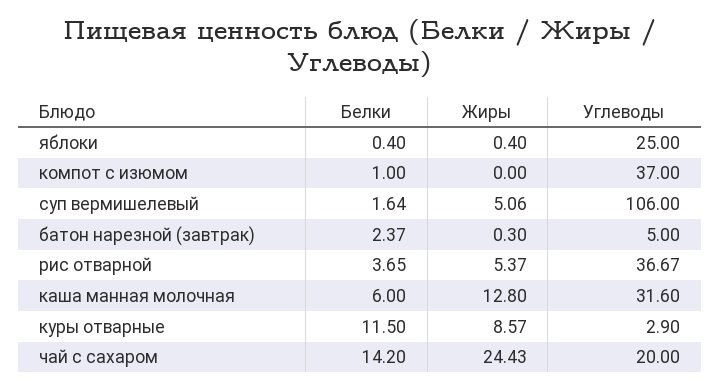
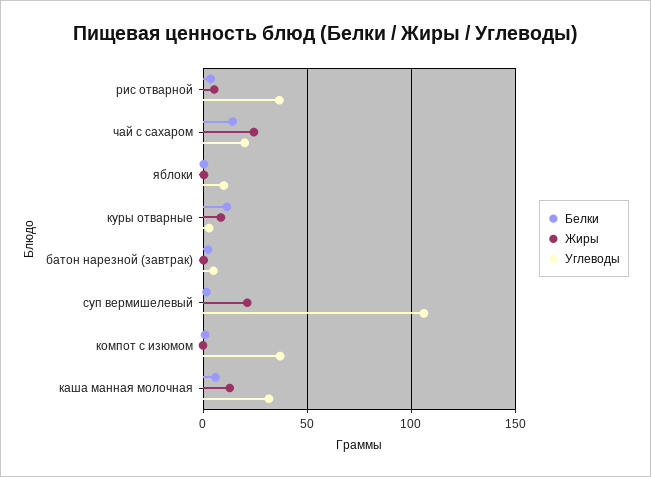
Углеводы, яблоки: 25 -> 10
Жиры, суп вермишелевый: 5.06 -> 20

